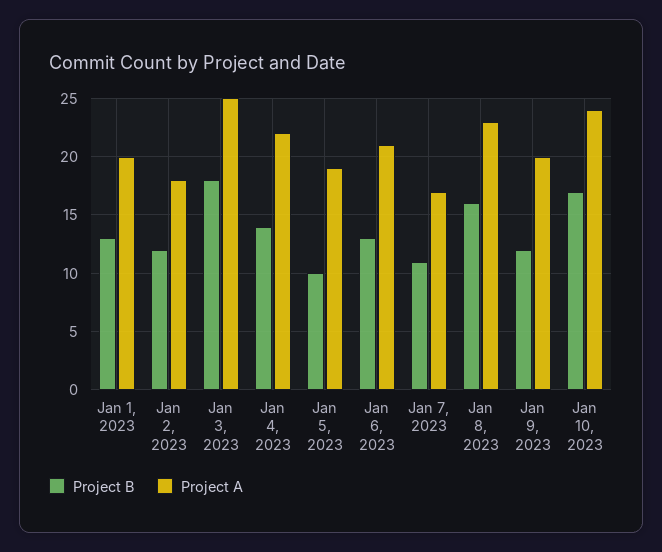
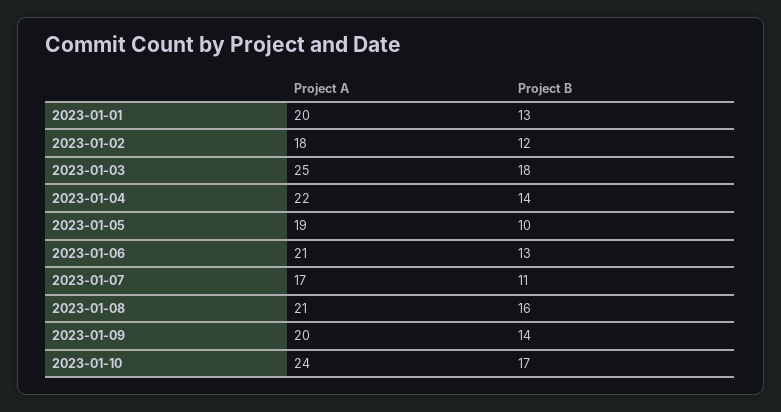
Project A, Jan 8, 2023: 23 -> 21
Project B, Jan 9, 2023: 12 -> 14

